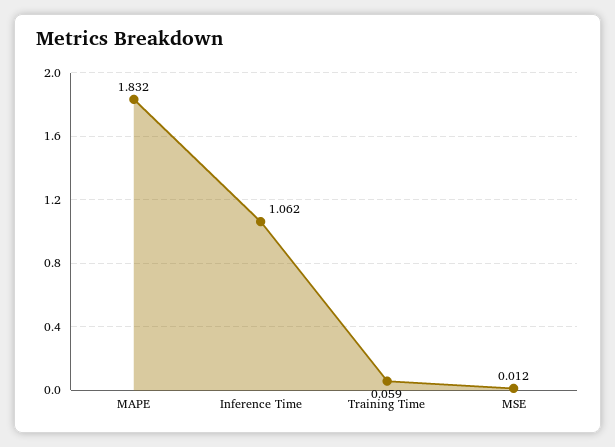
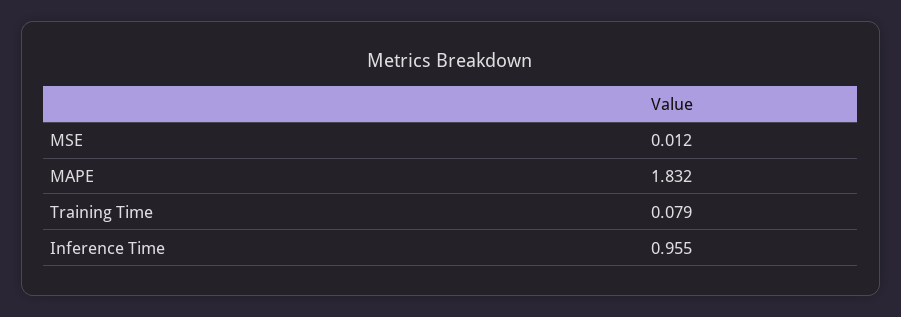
Inference Time: 1.062 -> 0.955
Training Time: 0.059 -> 0.079

